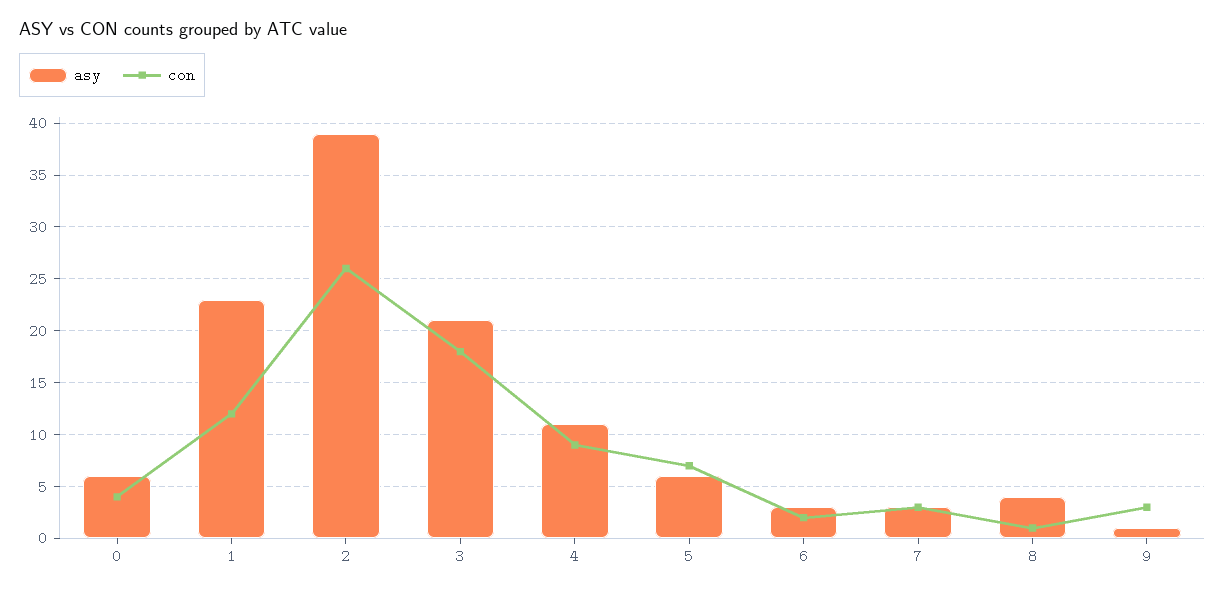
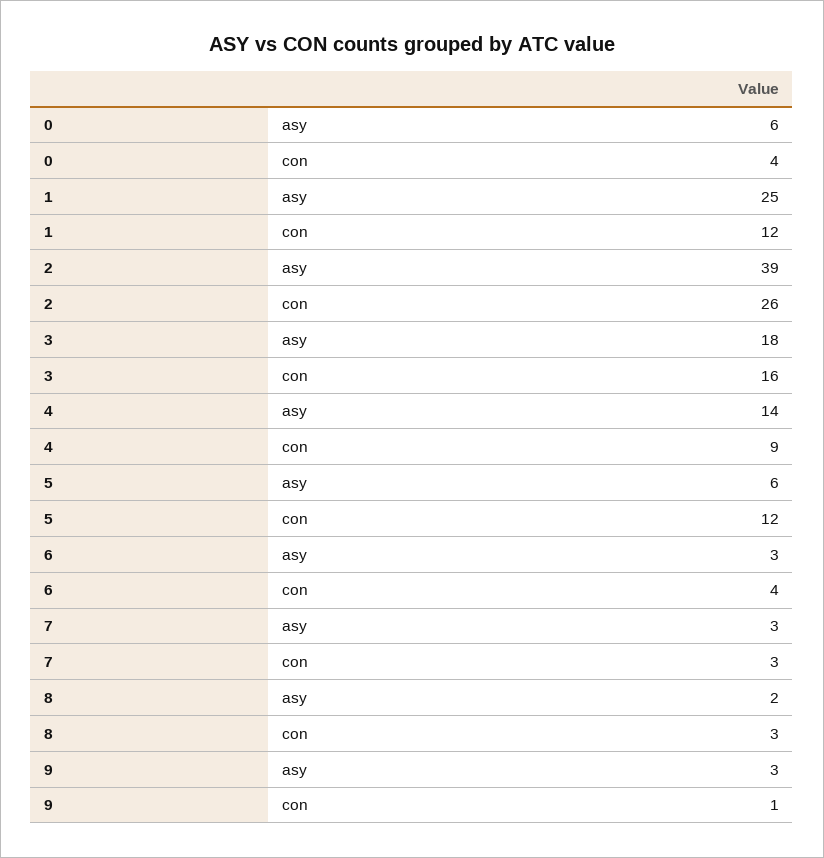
asy, 1: 23 -> 25
asy, 3: 21 -> 18
con, 3: 18 -> 16
asy, 4: 11 -> 14
con, 5: 7 -> 12
con, 6: 2 -> 4
asy, 8: 4 -> 2
con, 8: 1 -> 3
asy, 9: 1 -> 3
con, 9: 3 -> 1

